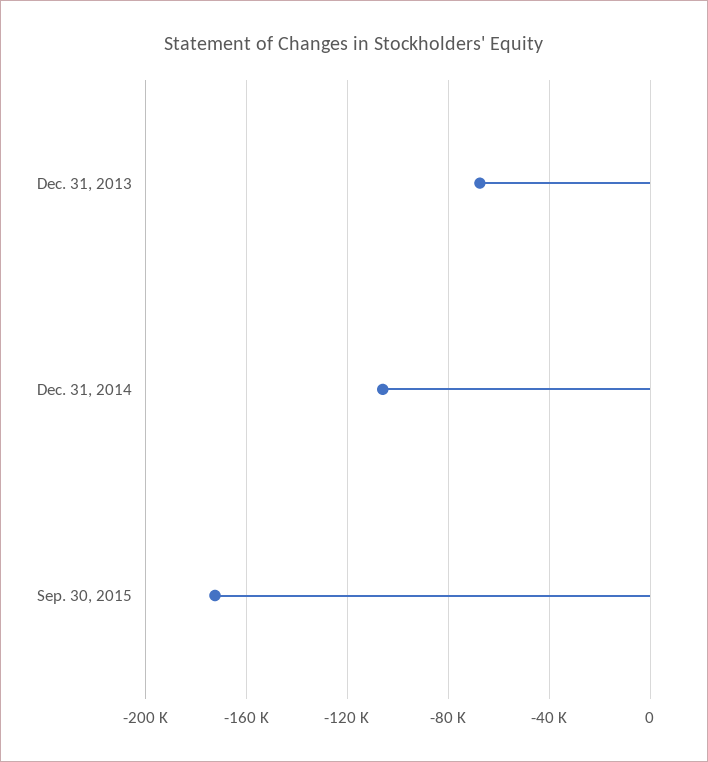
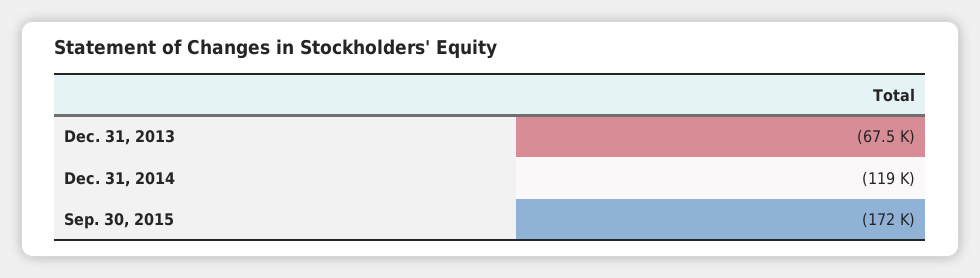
Dec. 31, 2014: -105000 -> -119000

